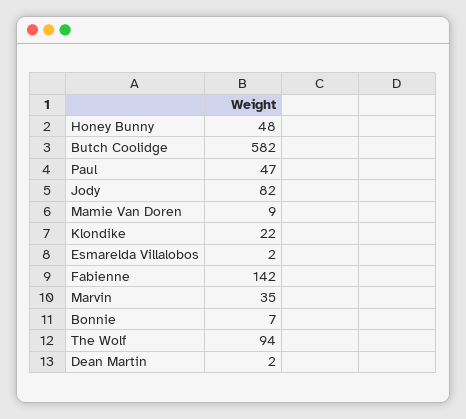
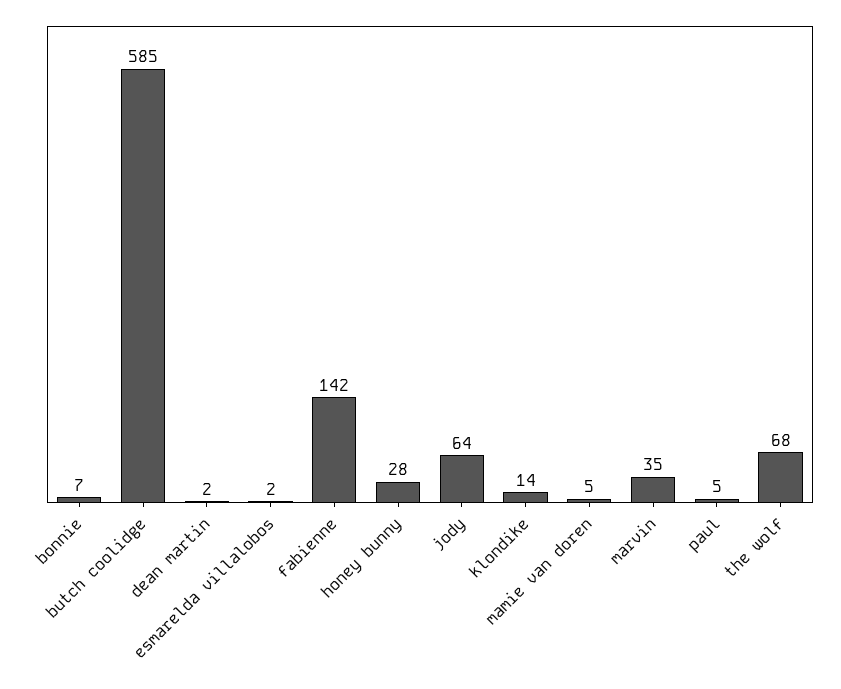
Honey Bunny: 48 -> 28
Butch Coolidge: 582 -> 585
Paul: 47 -> 5
Jody: 82 -> 64
Mamie Van Doren: 9 -> 5
Klondike: 22 -> 14
The Wolf: 94 -> 68

